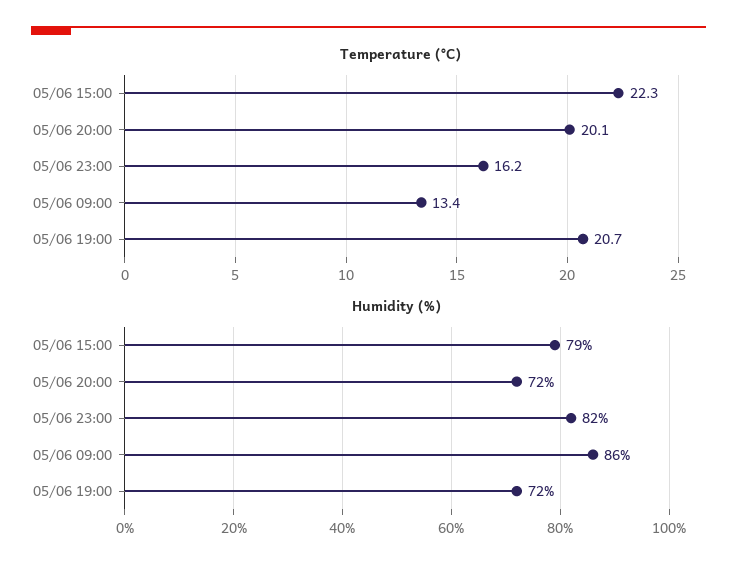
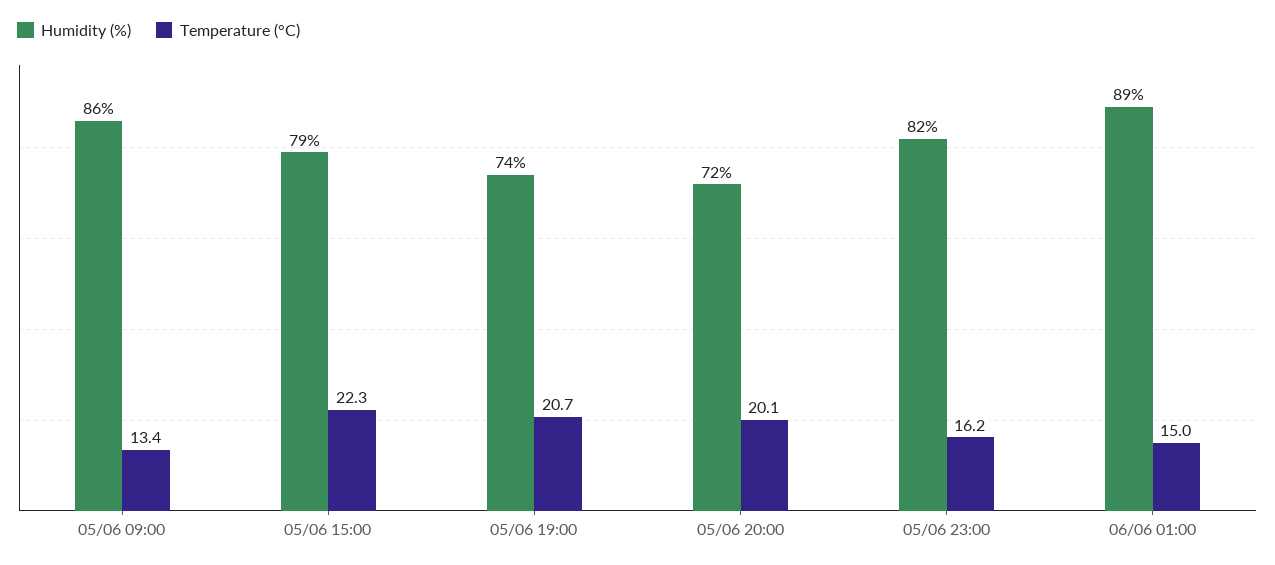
Humidity (%), 05/06 19:00: 72 -> 74
Humidity (%), 06/06 01:00: none -> 89
Temperature (°C), 06/06 01:00: none -> 15

